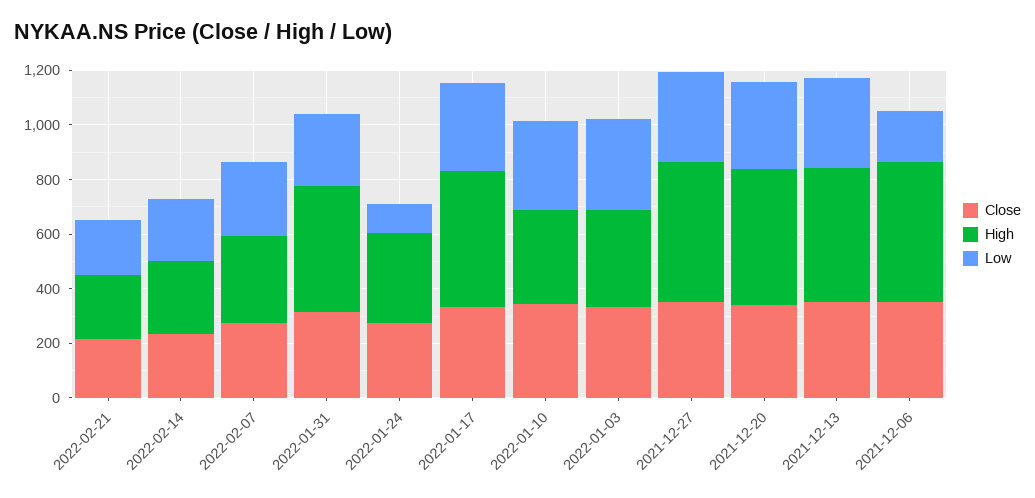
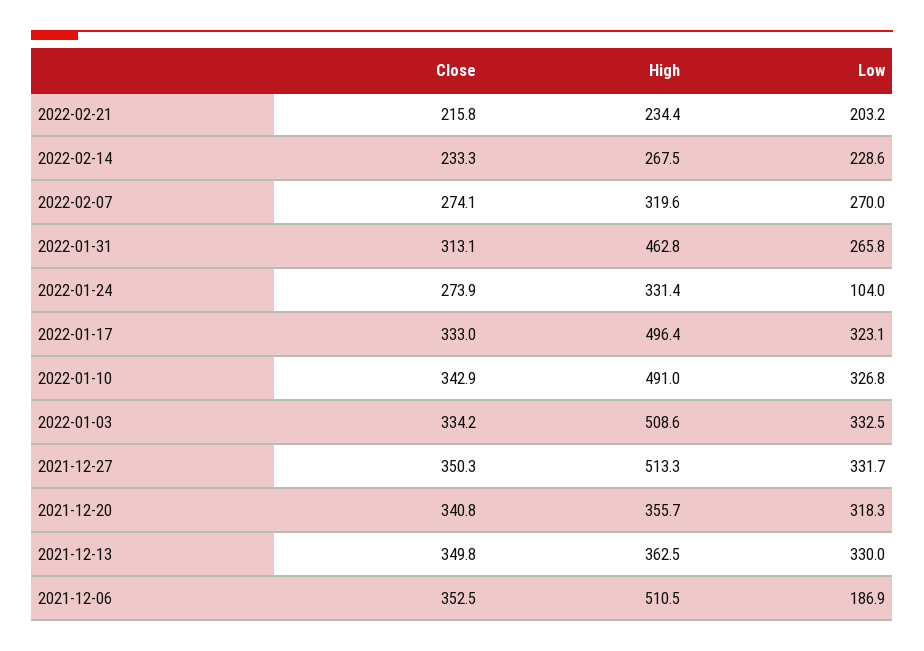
High, 2022-01-10: 350 -> 491
High, 2022-01-03: 350 -> 508.6
High, 2021-12-20: 500 -> 355.7
High, 2021-12-13: 500 -> 362.5

